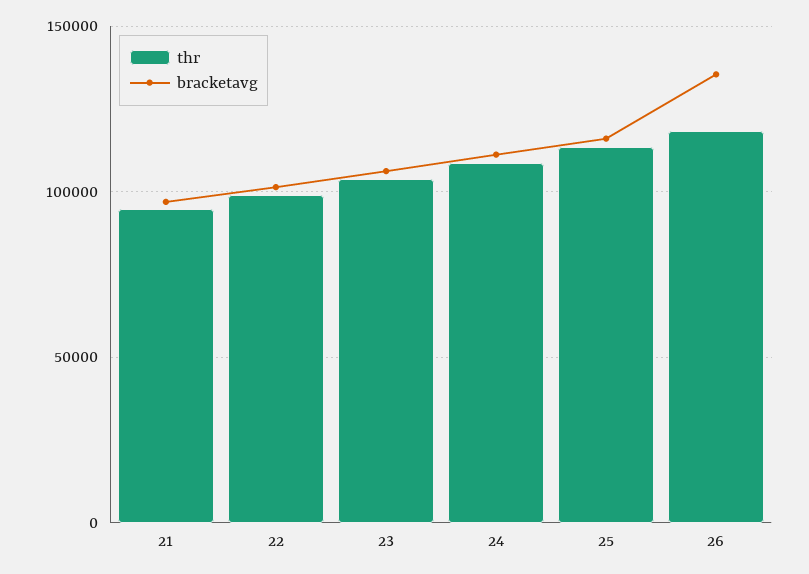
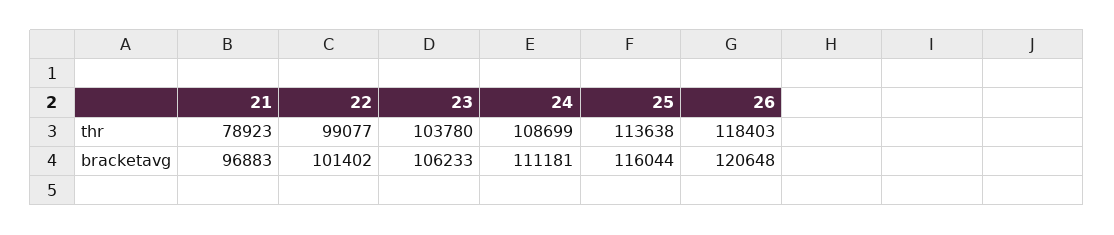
thr, 21: 95000 -> 78923
bracketavg, 26: 135000 -> 120648

